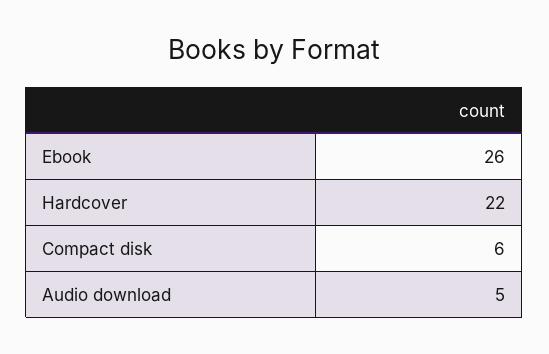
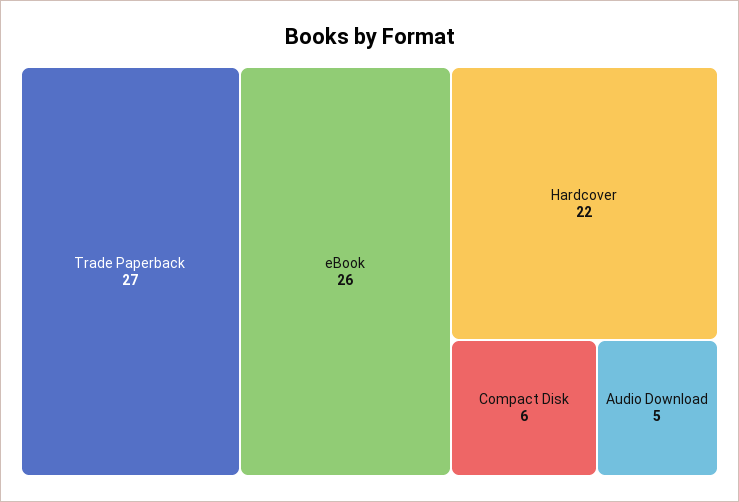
Trade Paperback: none -> 27

